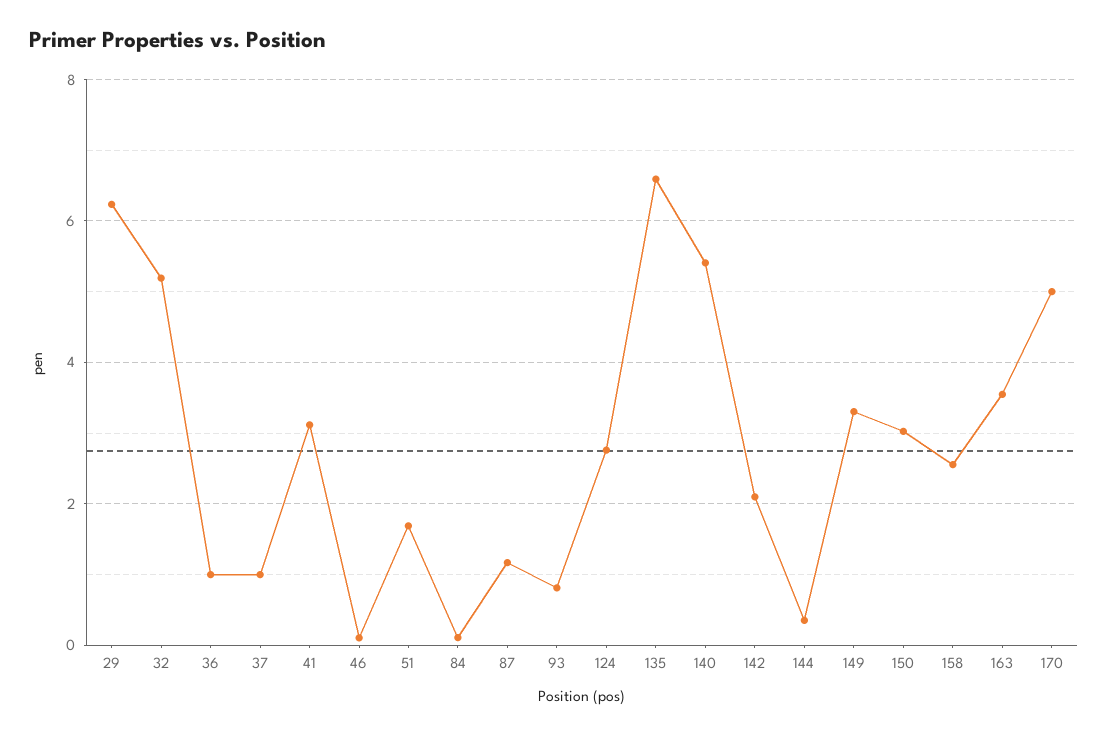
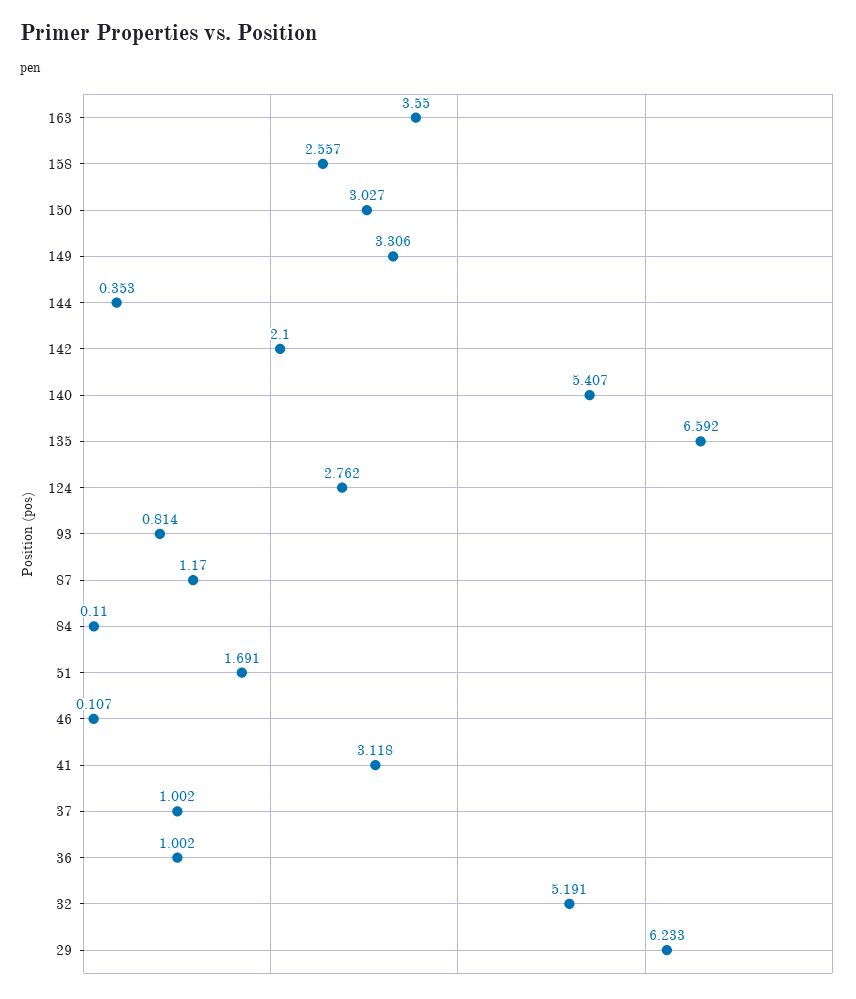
170: 5 -> none

